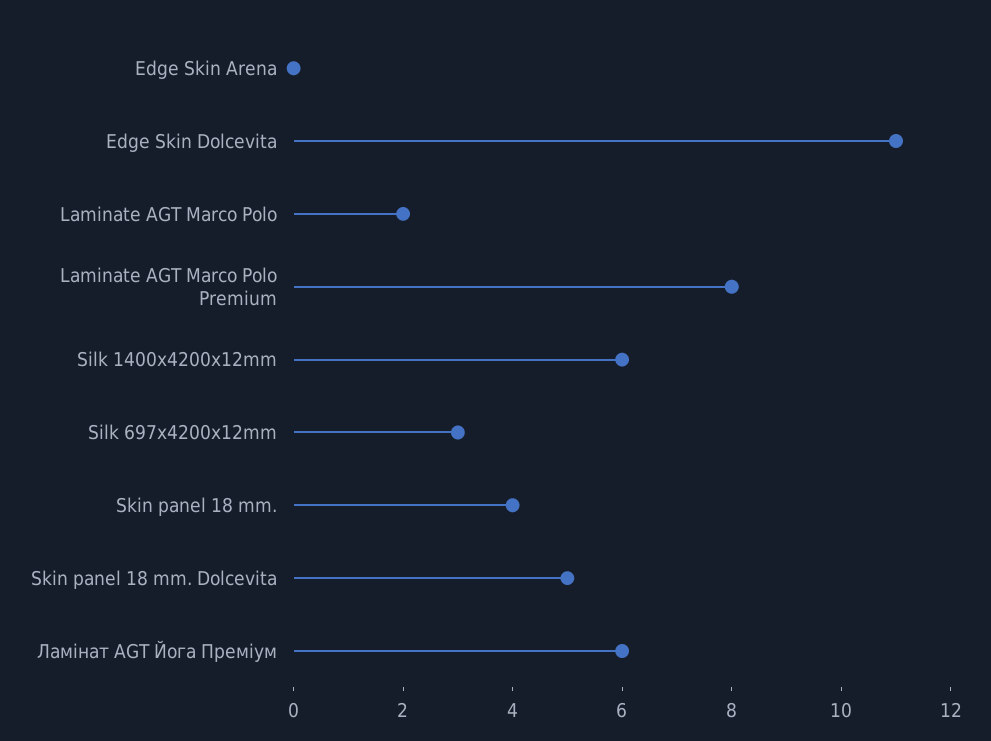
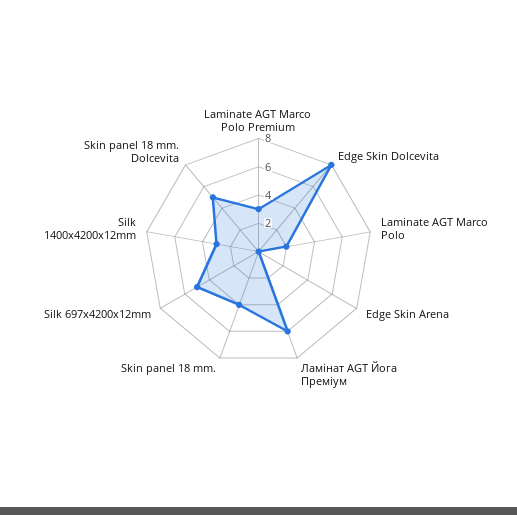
Edge Skin Dolcevita: 11 -> 8
Laminate AGT Marco Polo Premium: 8 -> 3
Silk 1400x4200x12mm: 6 -> 3
Silk 697x4200x12mm: 3 -> 5

